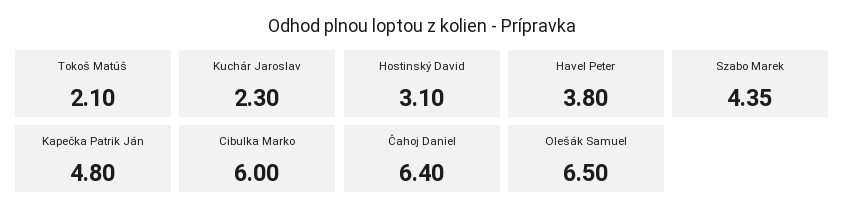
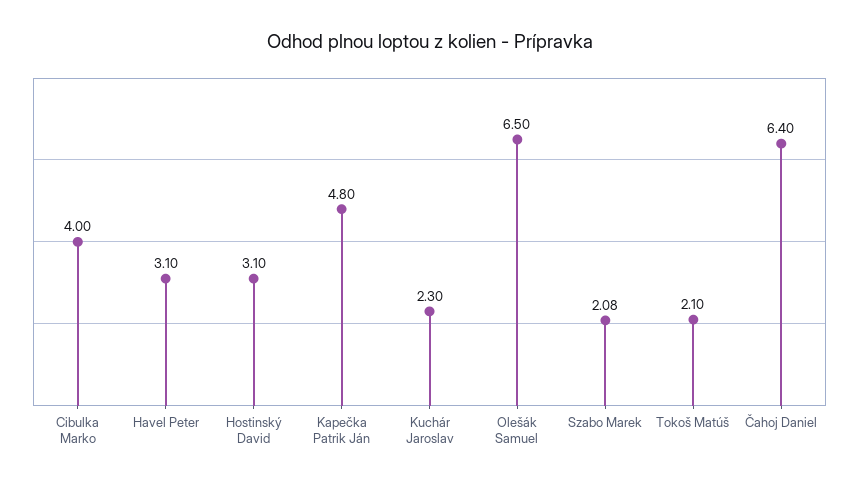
Havel Peter: 3.8 -> 3.1
Szabo Marek: 4.35 -> 2.08
Cibulka Marko: 6 -> 4

